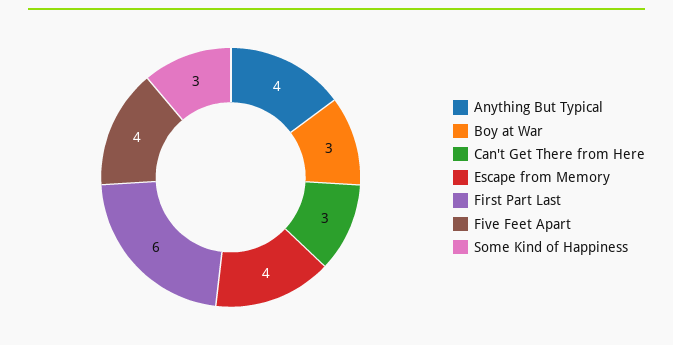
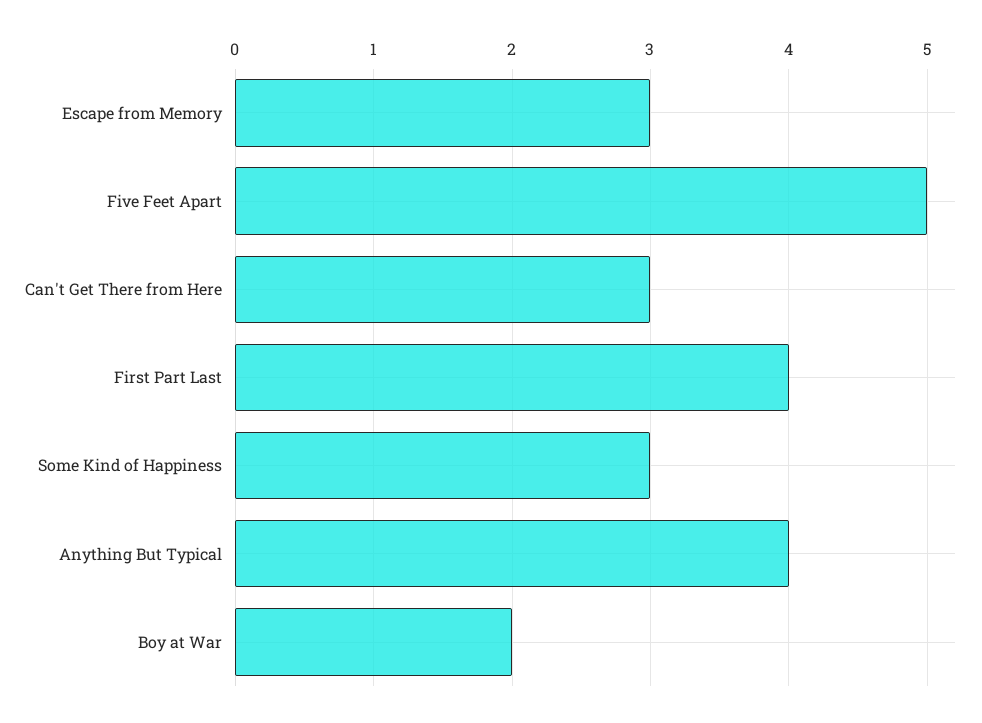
Boy at War: 3 -> 2
Escape from Memory: 4 -> 3
First Part Last: 6 -> 4
Five Feet Apart: 4 -> 5

